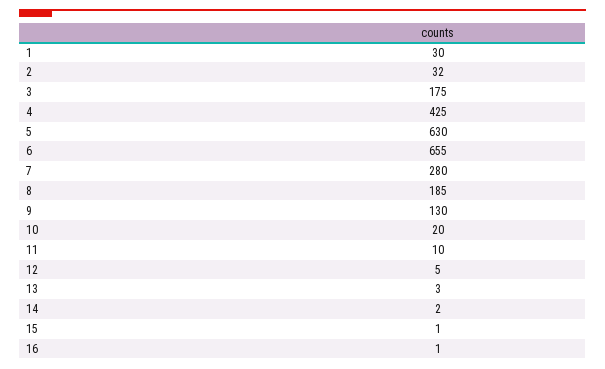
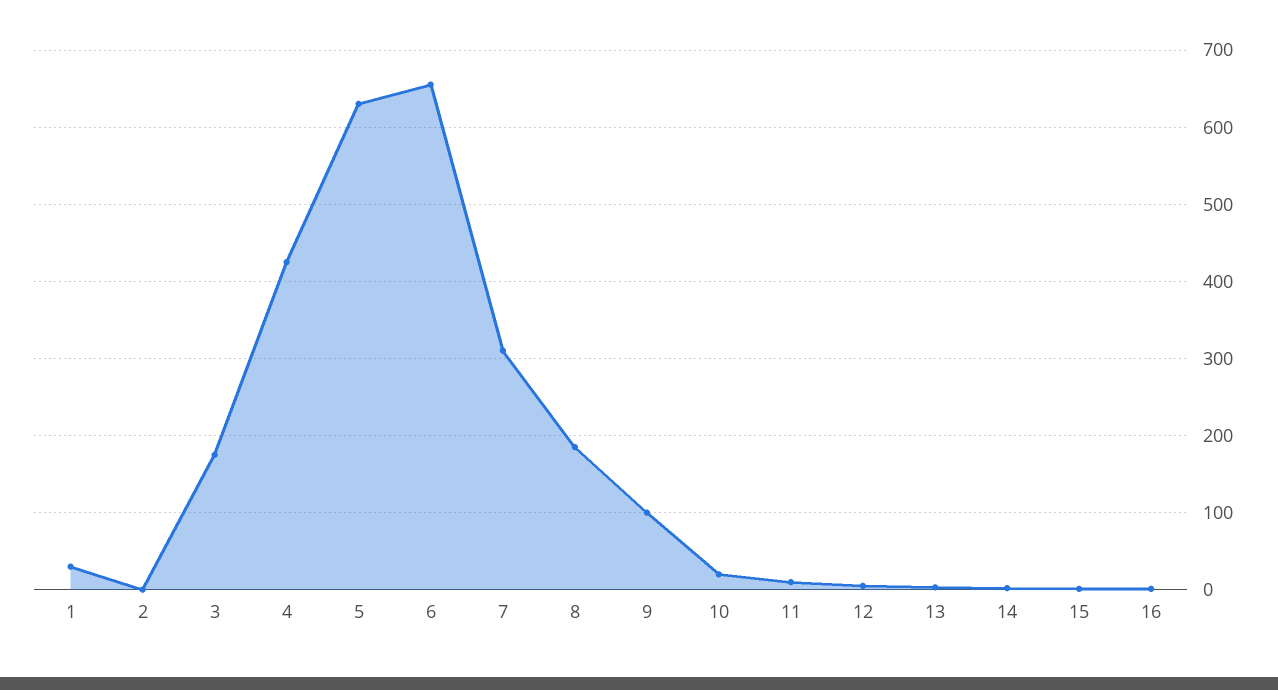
2: 32 -> 0
7: 280 -> 310
9: 130 -> 100

